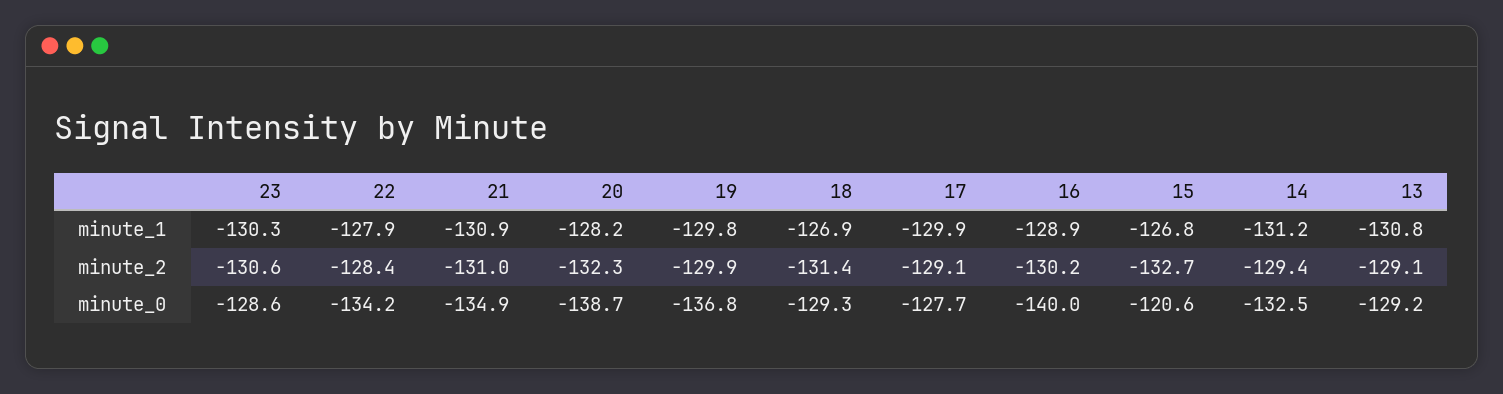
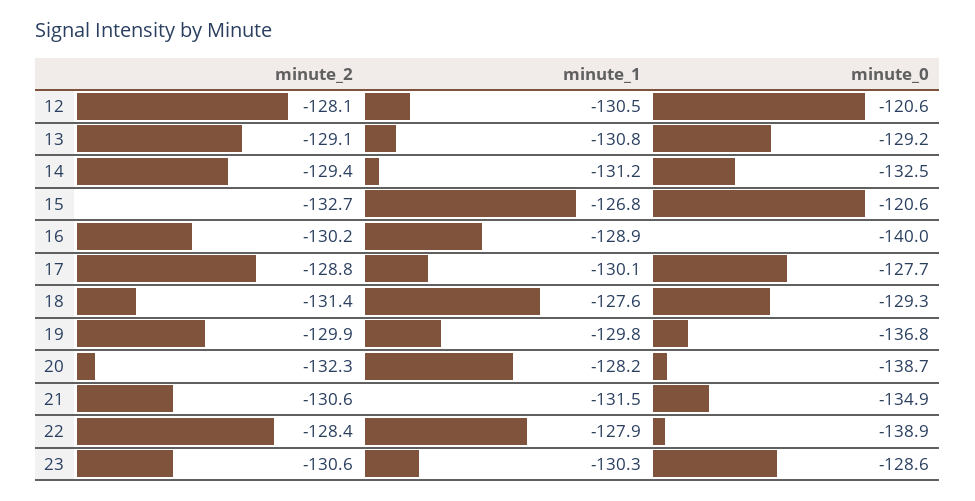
21, minute_1: -130.9 -> -131.5
18, minute_1: -126.9 -> -127.6
17, minute_1: -129.9 -> -130.1
21, minute_2: -131 -> -130.6
17, minute_2: -129.1 -> -128.8
22, minute_0: -134.2 -> -138.9
12, minute_2: none -> -128.1
12, minute_1: none -> -130.5
12, minute_0: none -> -120.6

